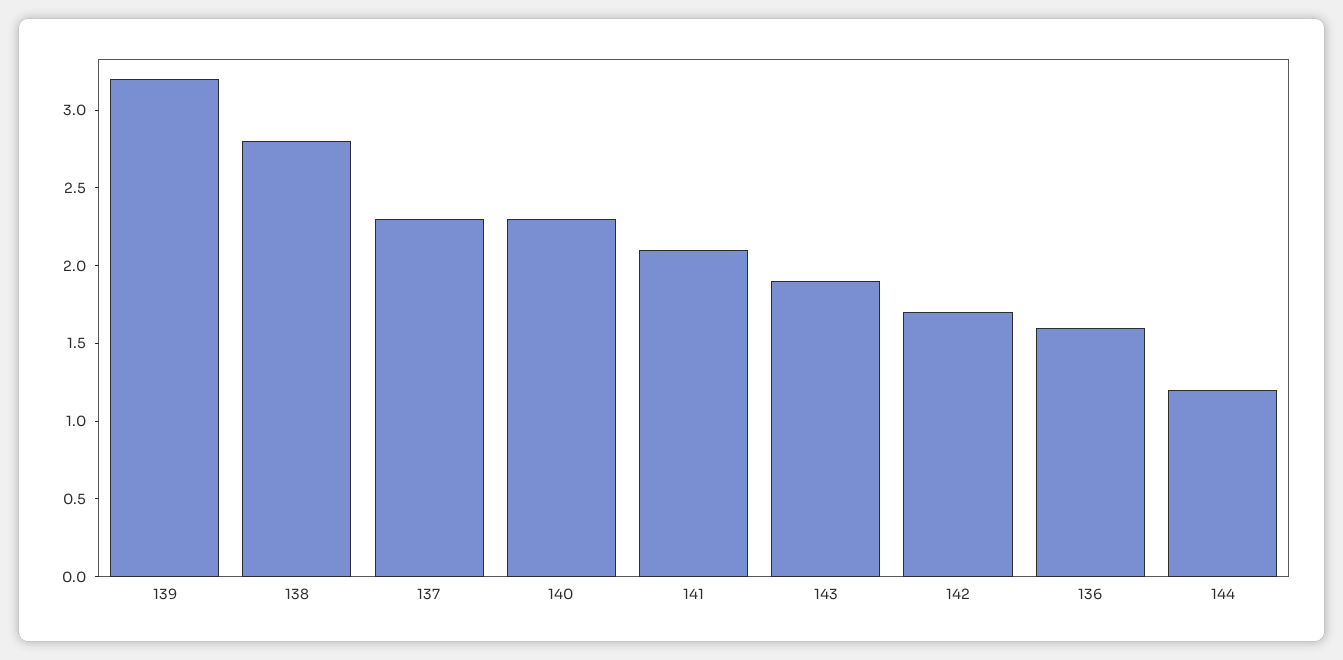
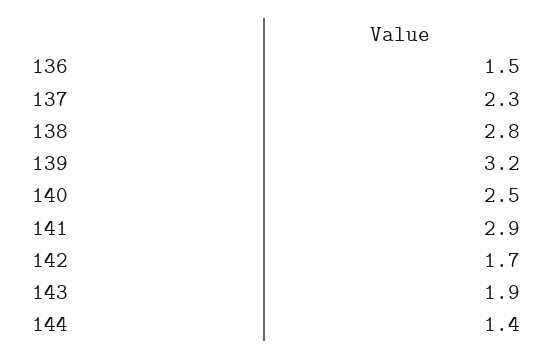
140: 2.3 -> 2.5
141: 2.1 -> 2.9
136: 1.6 -> 1.5
144: 1.2 -> 1.4

